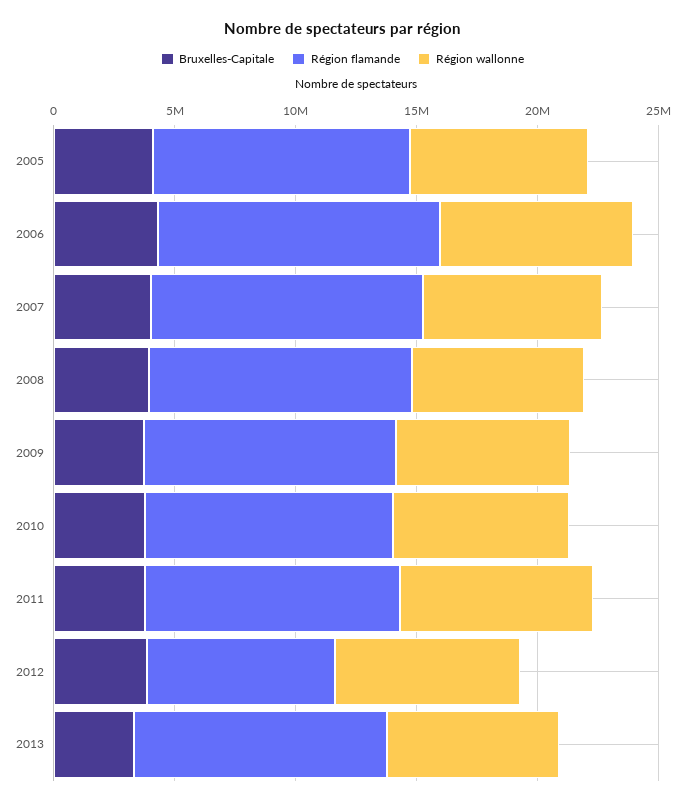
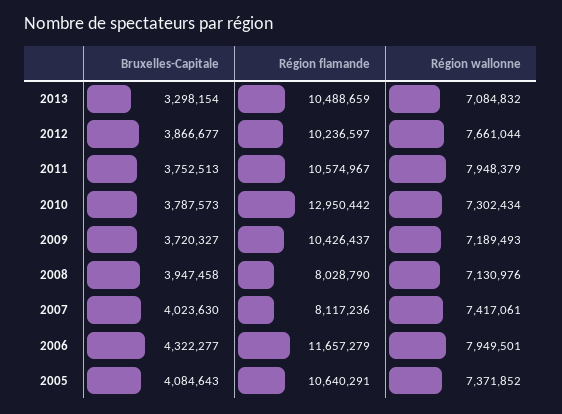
Région flamande, 2007: 11000000 -> 8117236
Région flamande, 2008: 11000000 -> 8028790
Région flamande, 2010: 10000000 -> 12950442
Région flamande, 2012: 8000000 -> 10236597

